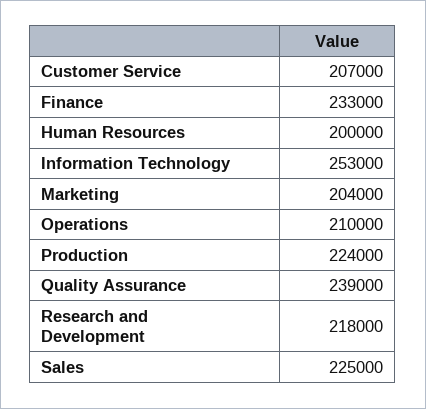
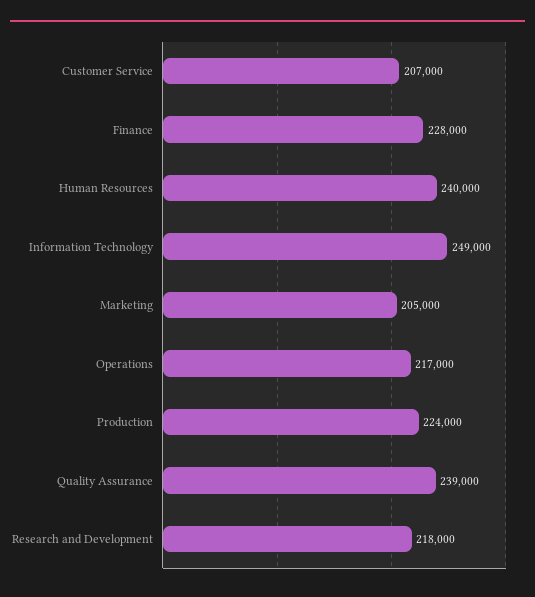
Finance: 233000 -> 228000
Human Resources: 200000 -> 240000
Information Technology: 253000 -> 249000
Marketing: 204000 -> 205000
Operations: 210000 -> 217000
Sales: 225000 -> none

